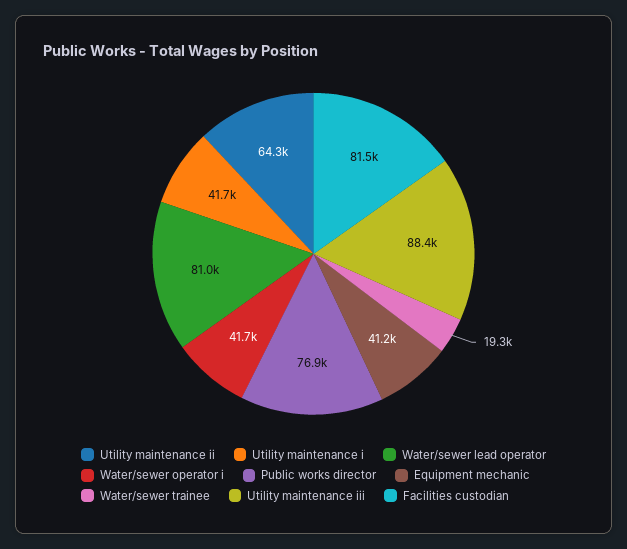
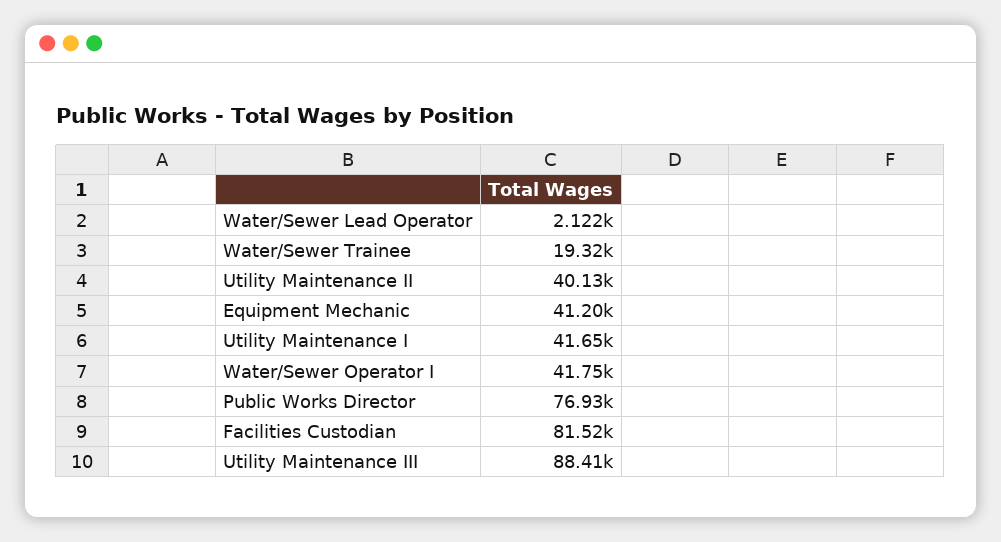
Utility maintenance ii: 64300 -> 40130
Water/sewer lead operator: 81000 -> 2122

